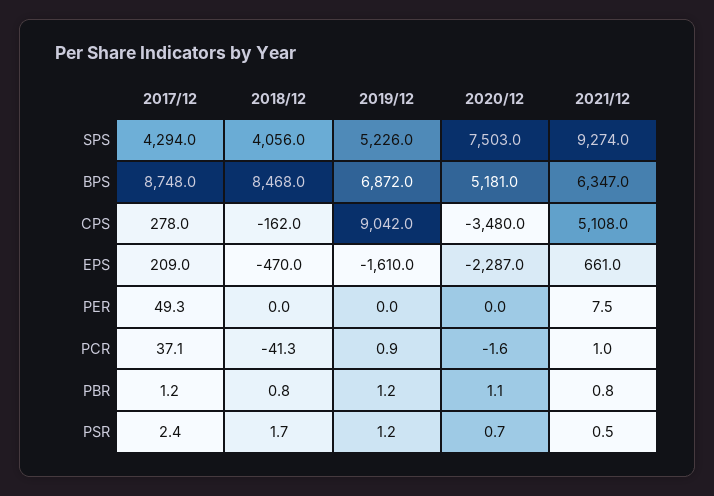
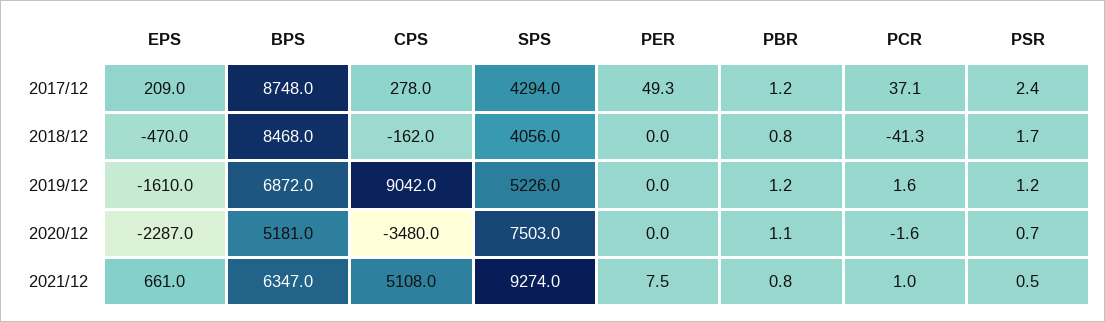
2019/12, PCR: 0.9 -> 1.6

